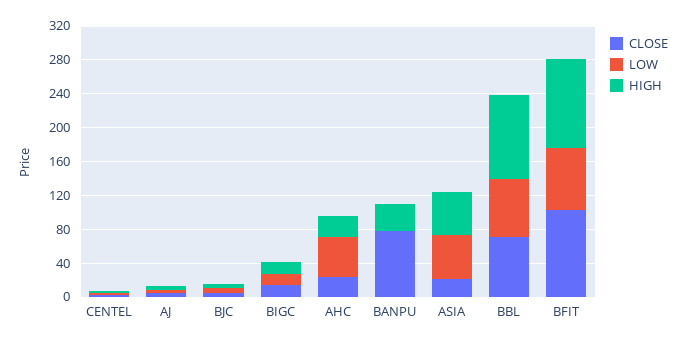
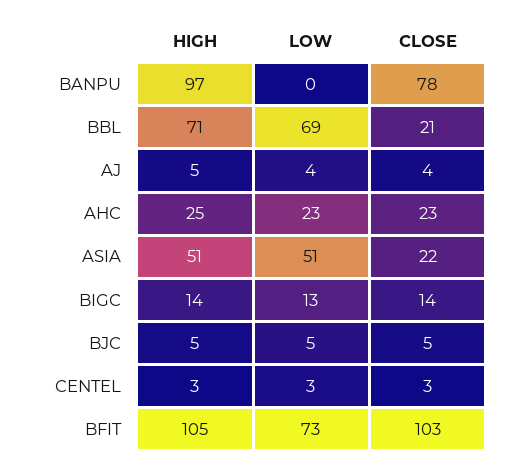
LOW, AHC: 50 -> 23
HIGH, BANPU: 30 -> 97
CLOSE, BBL: 70 -> 21
HIGH, BBL: 100 -> 71

